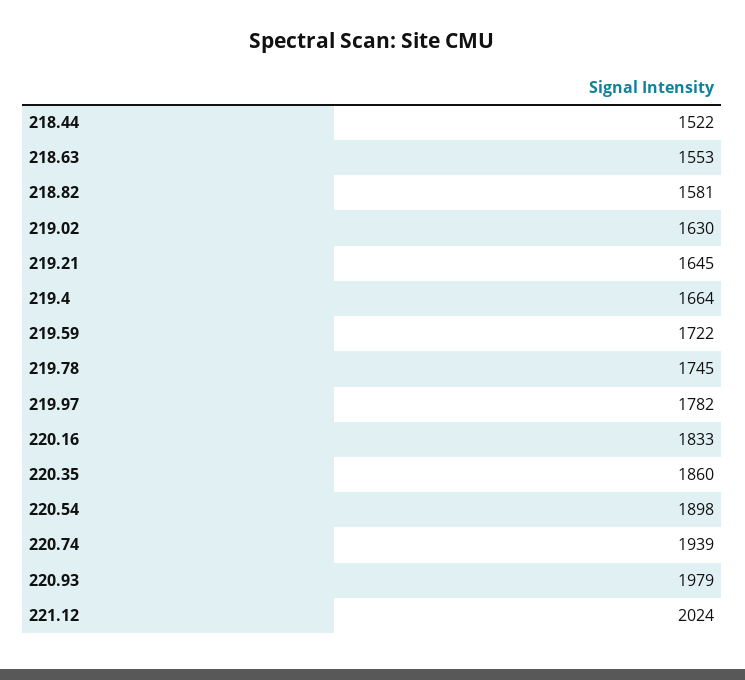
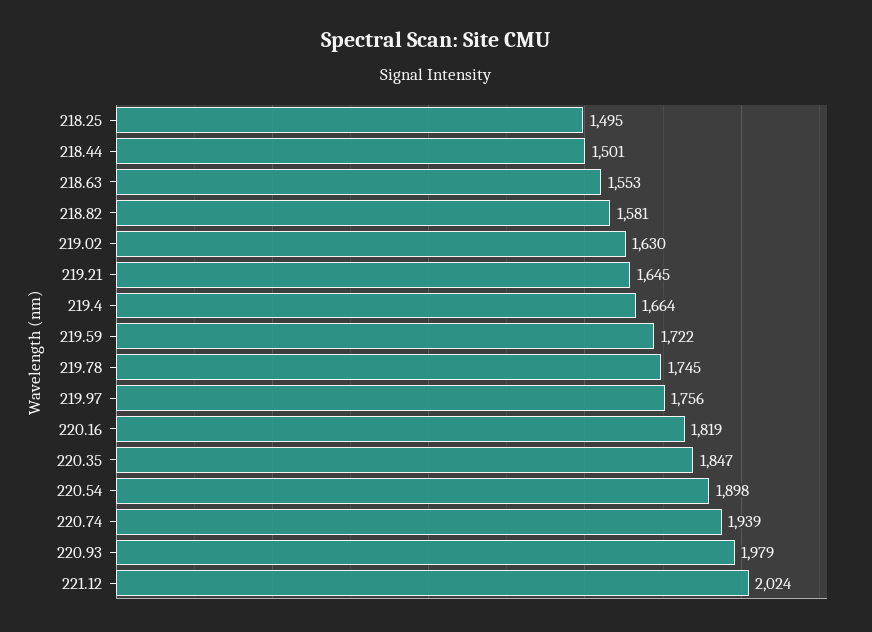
218.44: 1522 -> 1501
219.97: 1782 -> 1756
220.16: 1833 -> 1819
220.35: 1860 -> 1847
218.25: none -> 1495

